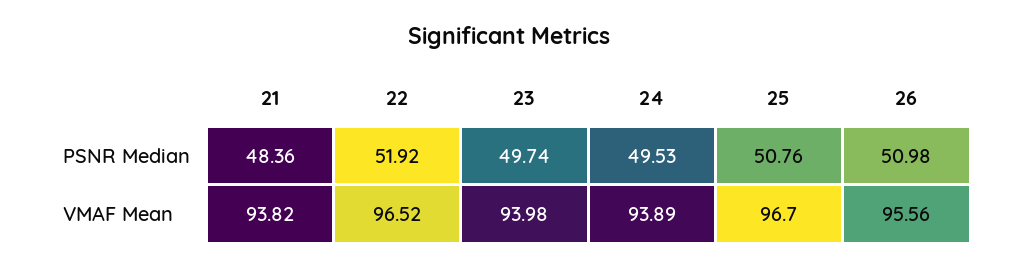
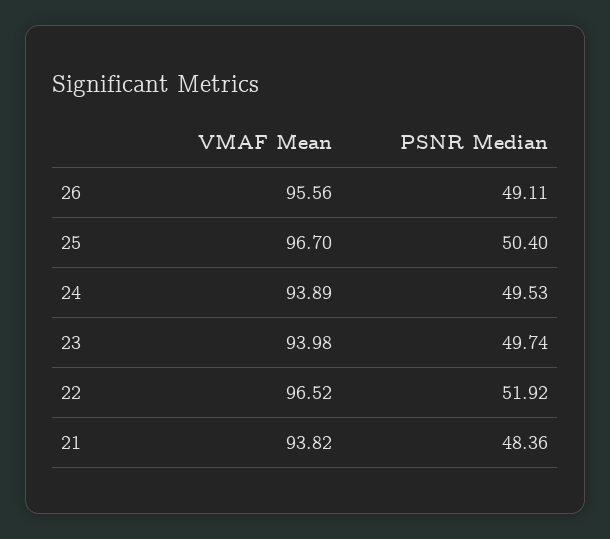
25, PSNR Median: 50.76 -> 50.4
26, PSNR Median: 50.98 -> 49.11

